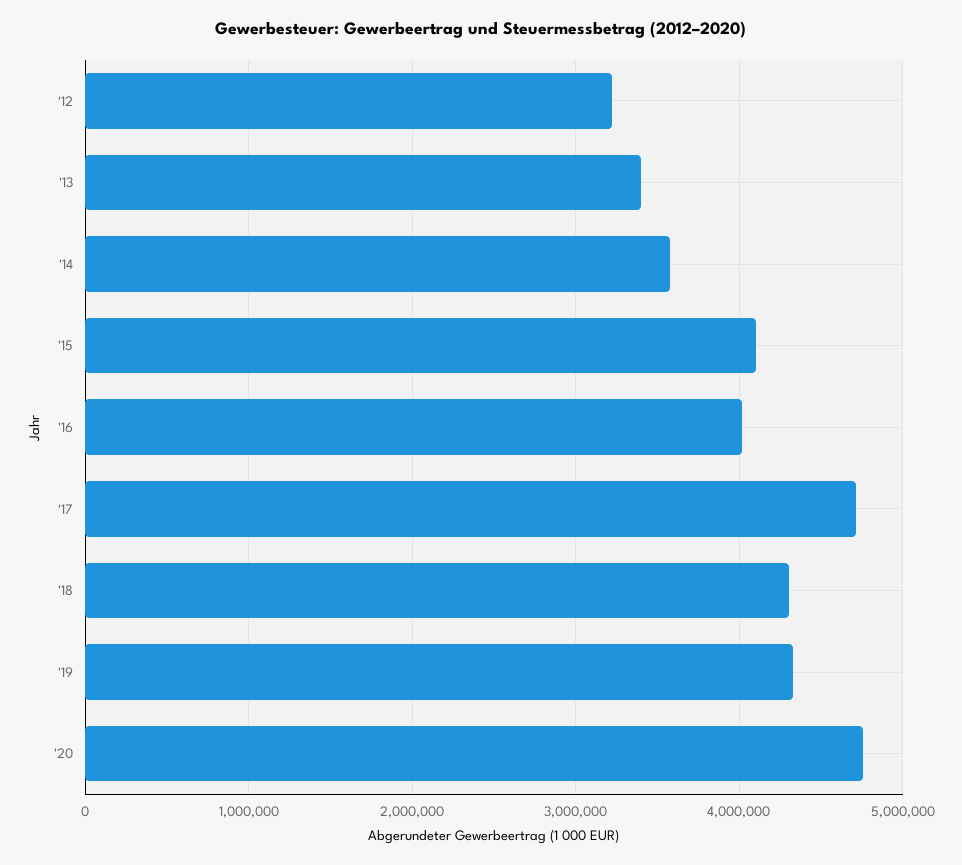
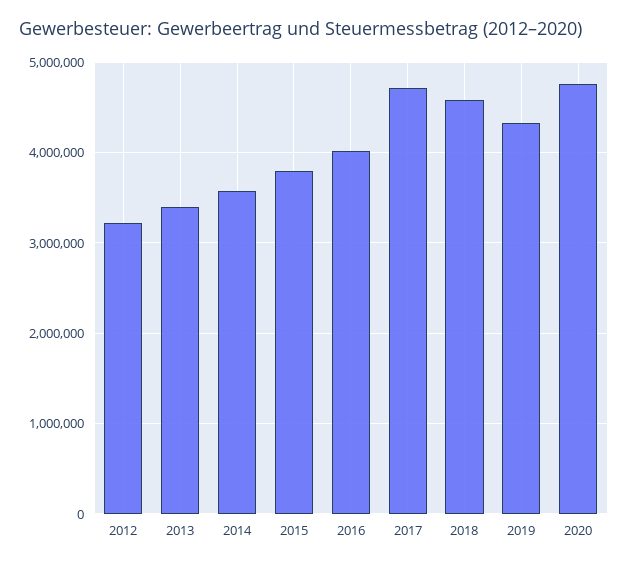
'15: 4100000 -> 3800000
'18: 4300000 -> 4600000

